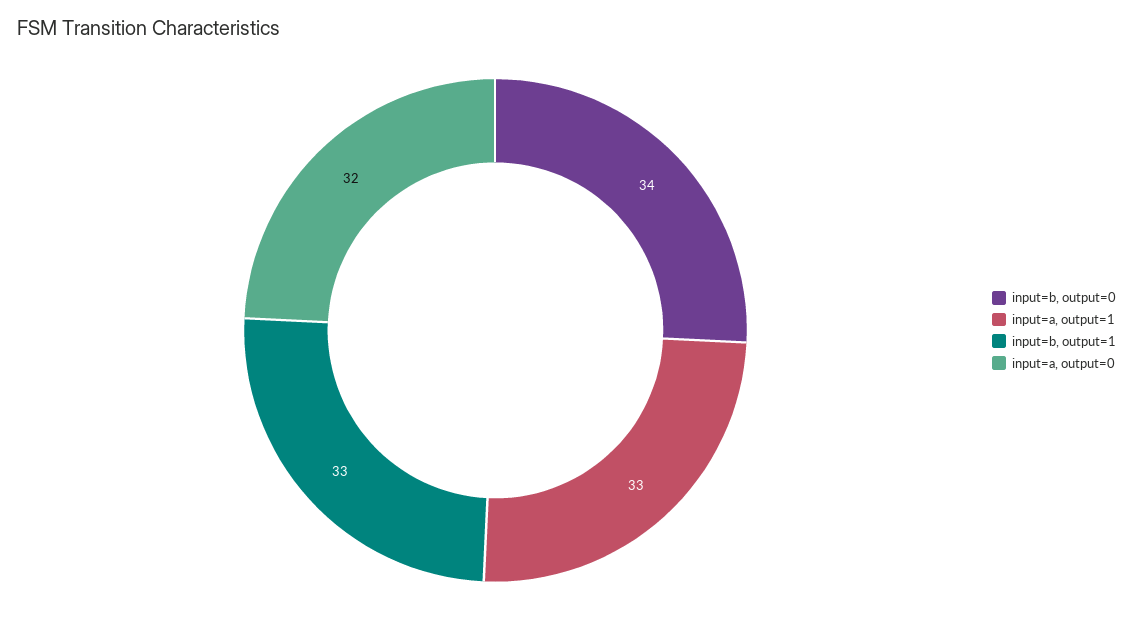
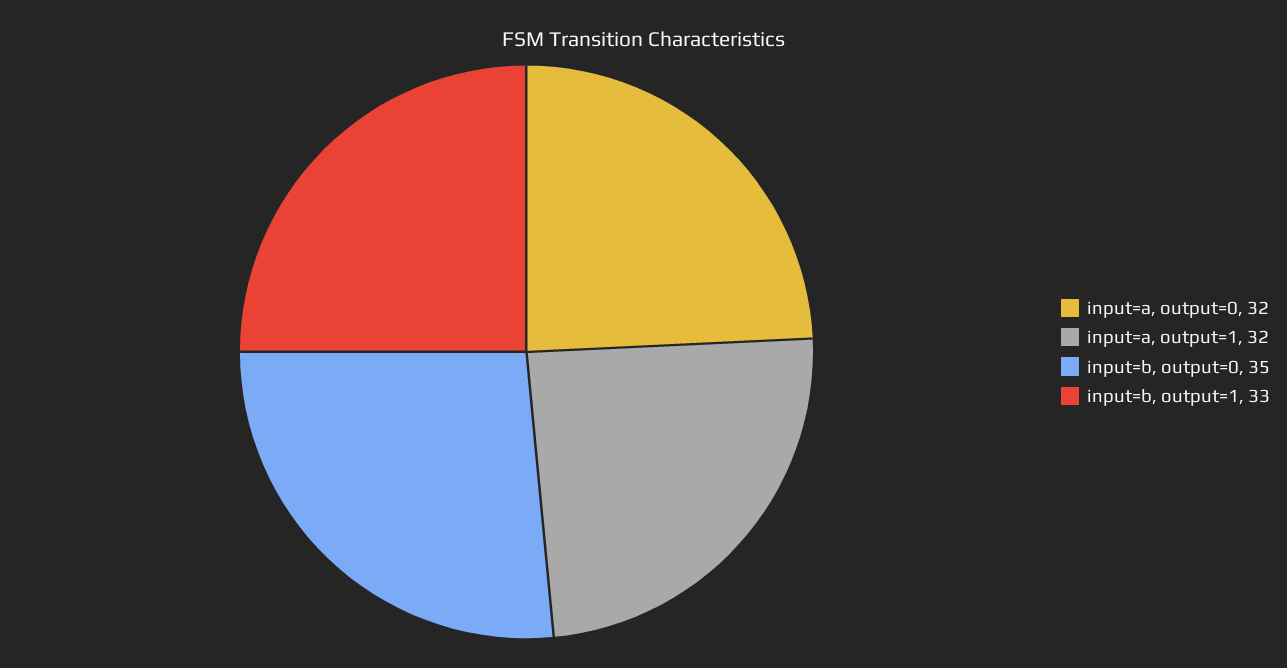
input=b, output=0: 34 -> 35
input=a, output=1: 33 -> 32

